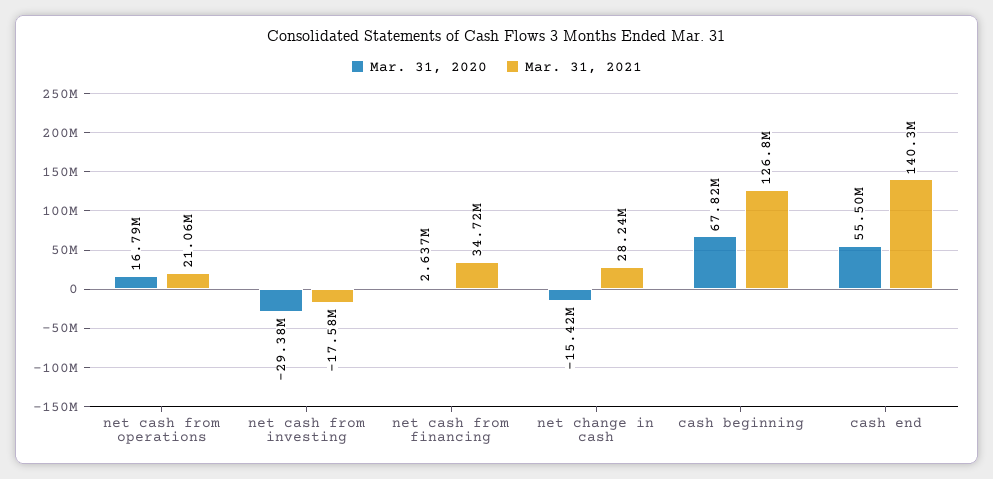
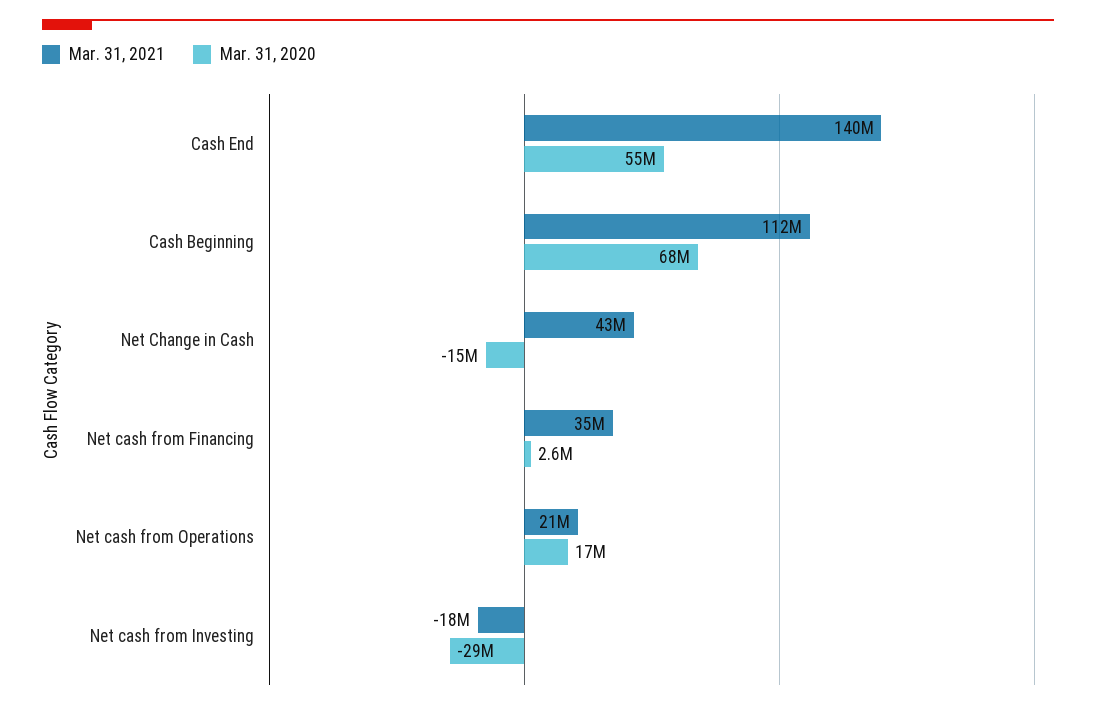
Mar. 31, 2021, net change in cash: 28240000 -> 43000000
Mar. 31, 2021, cash beginning: 126800000 -> 112000000

